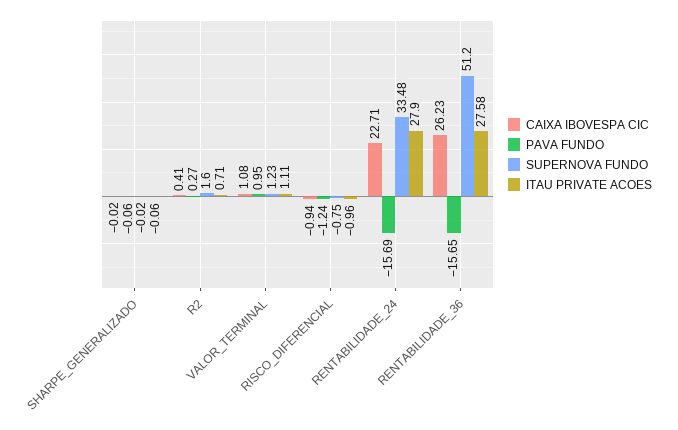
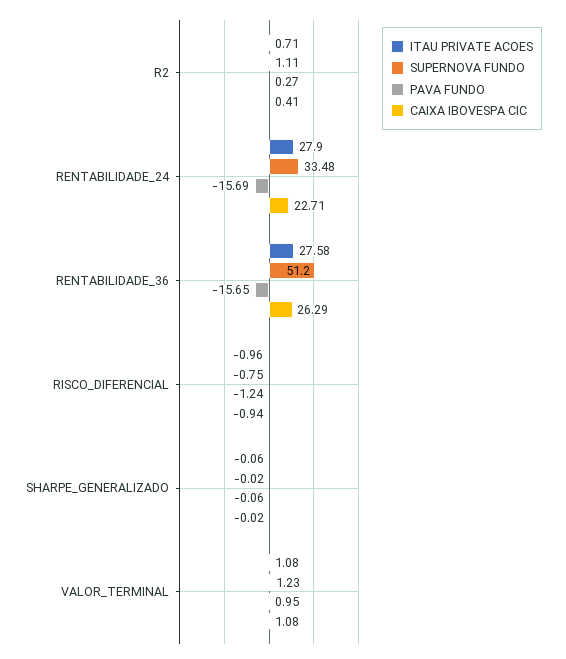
SUPERNOVA FUNDO, R2: 1.6 -> 1.11
ITAU PRIVATE ACOES, VALOR_TERMINAL: 1.11 -> 1.08
CAIXA IBOVESPA CIC, RENTABILIDADE_36: 26.23 -> 26.29

